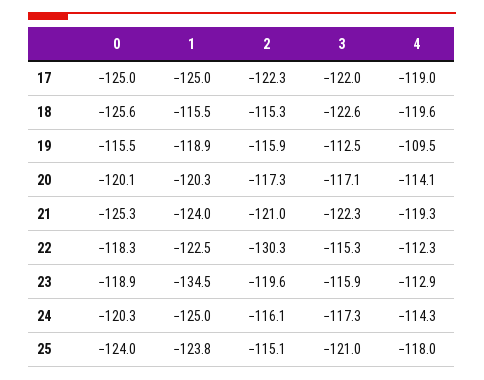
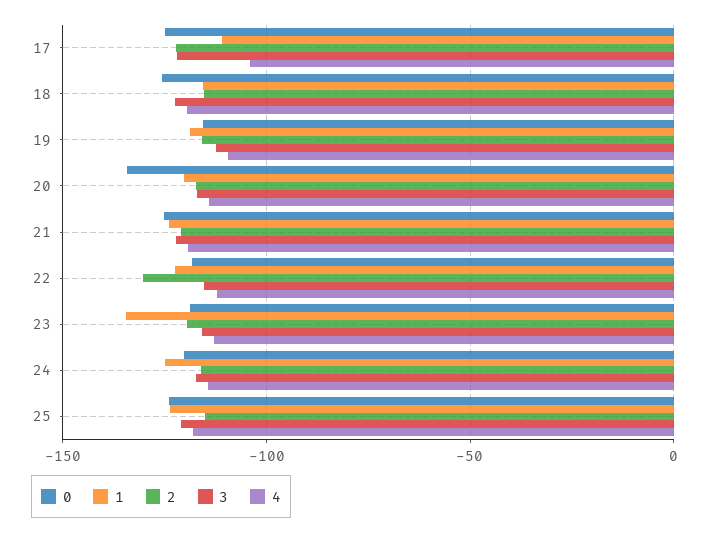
1, 17: -125 -> -110
4, 17: -119 -> -105
0, 20: -120.1 -> -135

